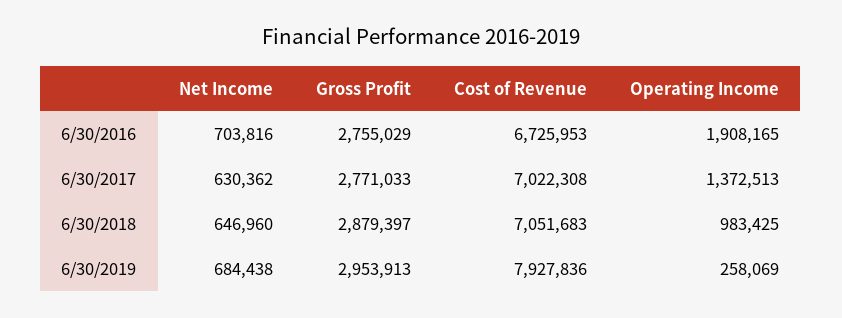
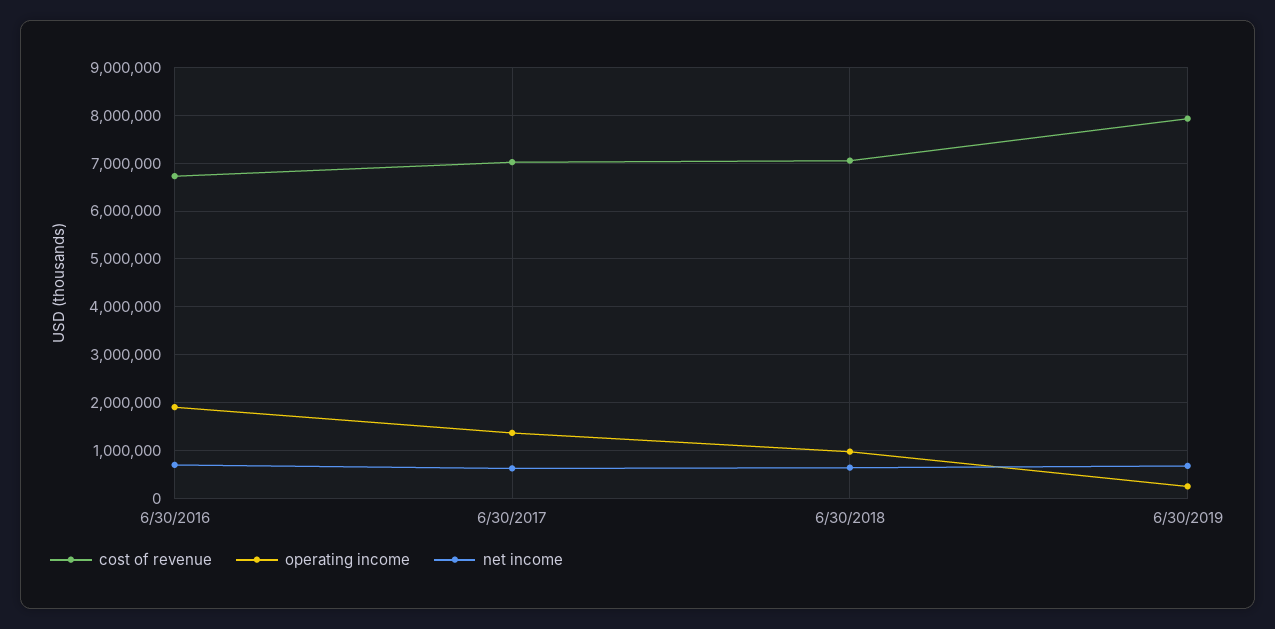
Gross Profit, 6/30/2016: 2755029 -> none
Gross Profit, 6/30/2017: 2771033 -> none
Gross Profit, 6/30/2018: 2879397 -> none
Gross Profit, 6/30/2019: 2953913 -> none

